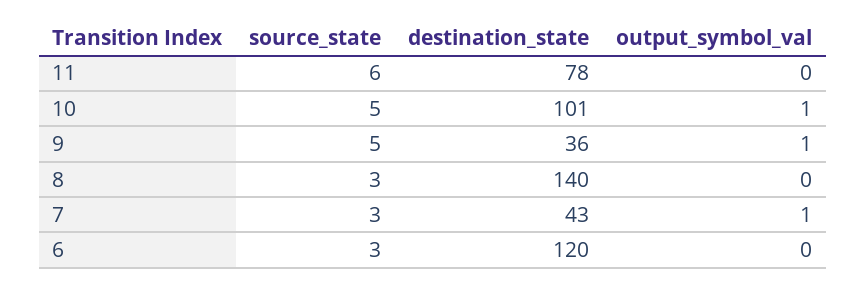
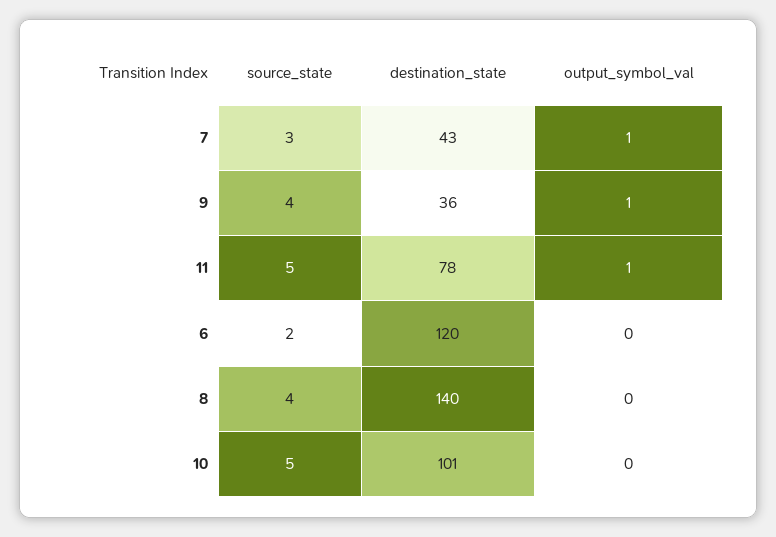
source_state, 11: 6 -> 5
output_symbol_val, 11: 0 -> 1
output_symbol_val, 10: 1 -> 0
source_state, 9: 5 -> 4
source_state, 8: 3 -> 4
source_state, 6: 3 -> 2

